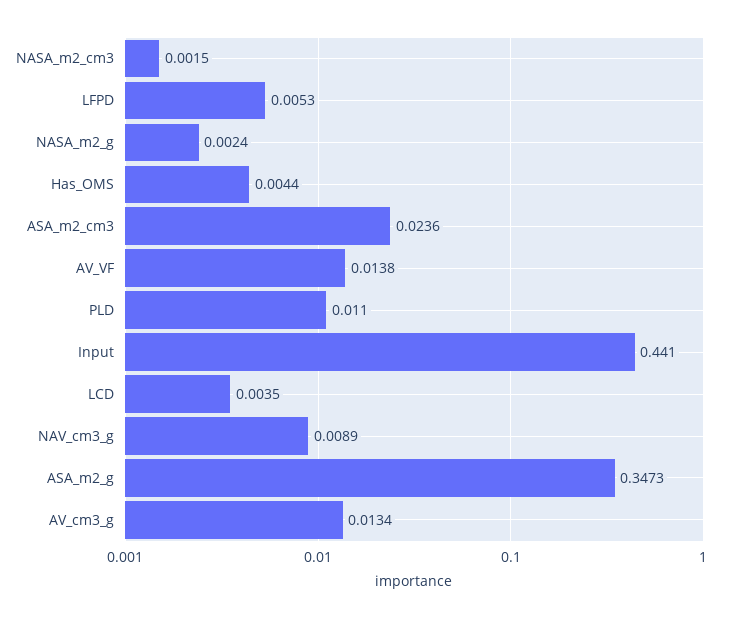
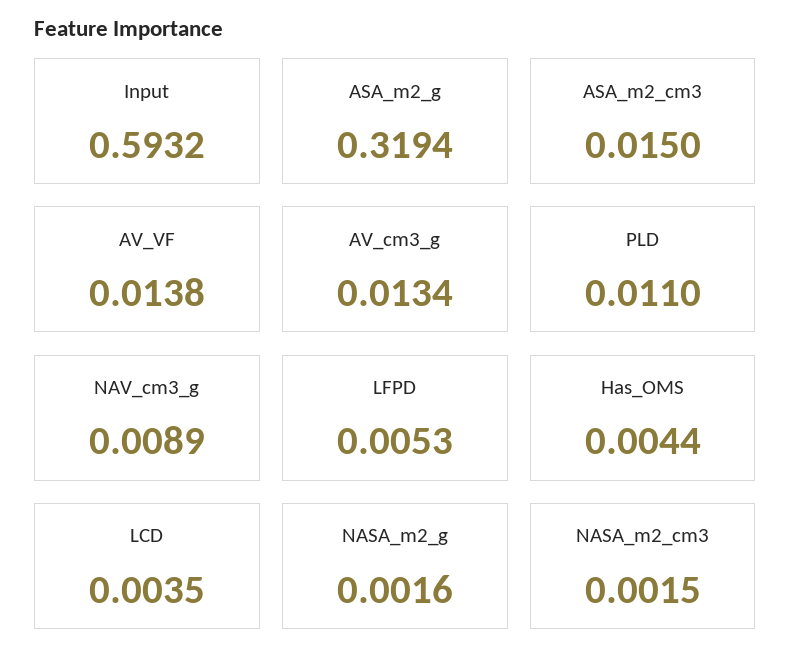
NASA_m2_g: 0.0024 -> 0.0016
ASA_m2_cm3: 0.0236 -> 0.015
Input: 0.441 -> 0.5932
ASA_m2_g: 0.3473 -> 0.3194

